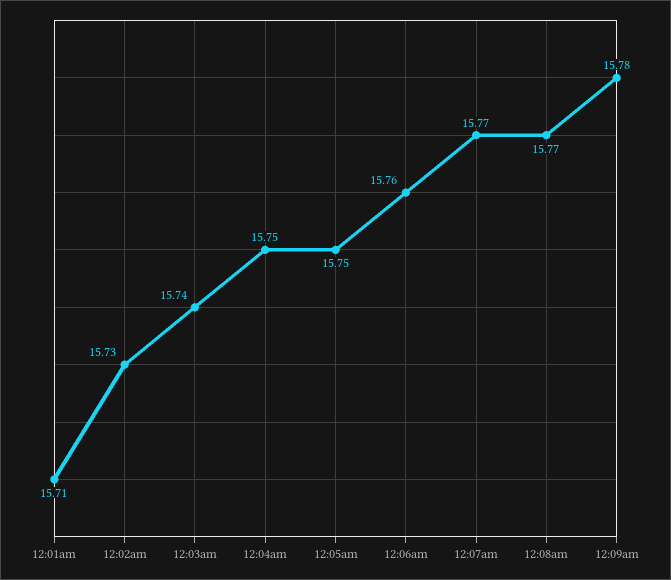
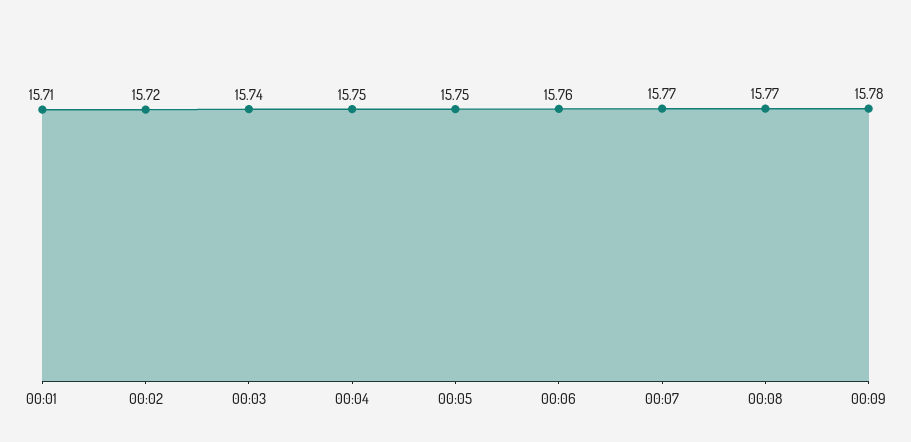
12:02am: 15.73 -> 15.72

